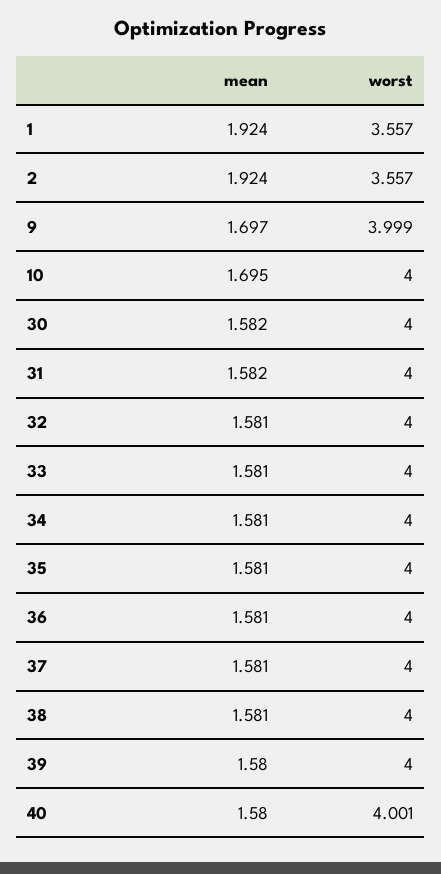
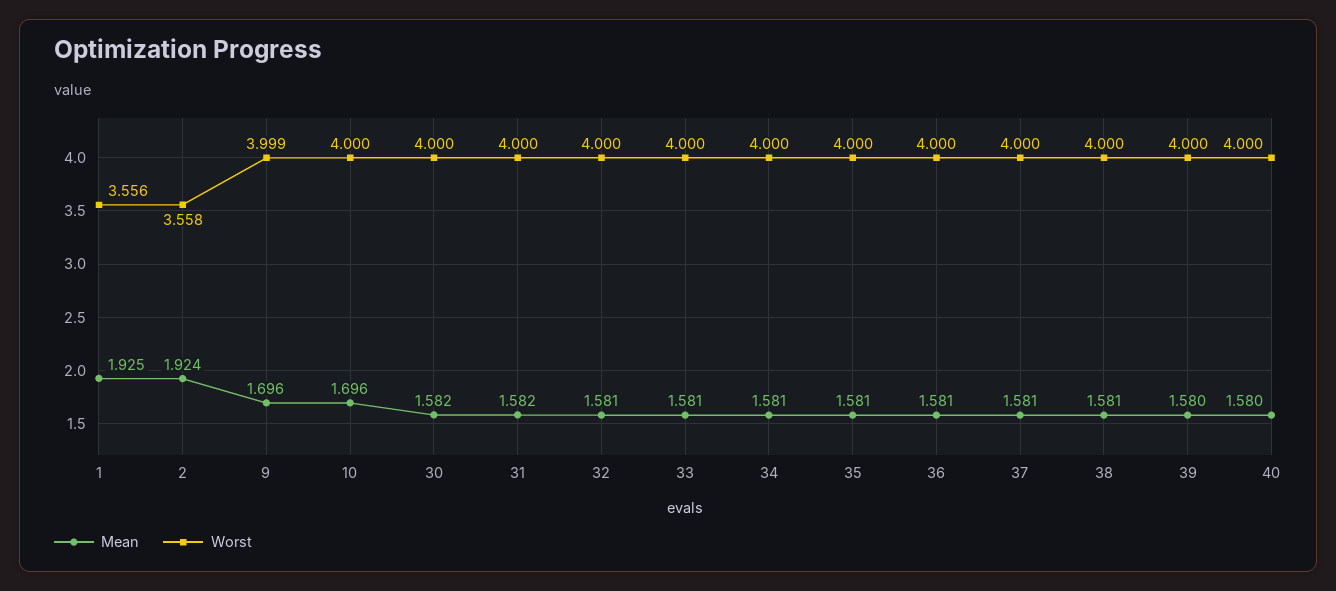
mean, 1: 1.924 -> 1.925
worst, 1: 3.557 -> 3.556
worst, 2: 3.557 -> 3.558
mean, 9: 1.697 -> 1.696
mean, 10: 1.695 -> 1.696
worst, 40: 4.001 -> 4

